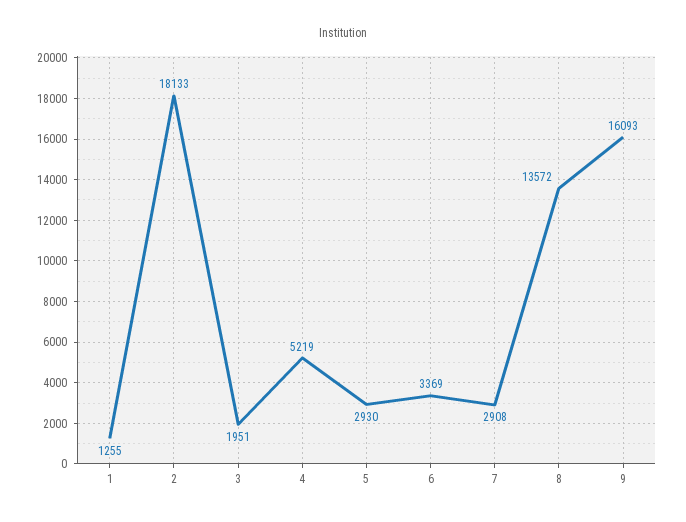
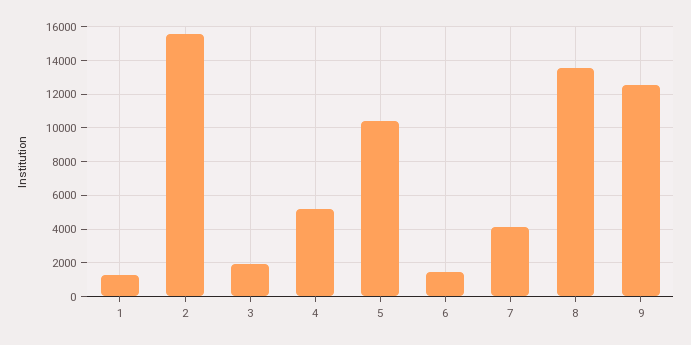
2: 18133 -> 15500
5: 2930 -> 10500
6: 3369 -> 1500
7: 2908 -> 4000
9: 16093 -> 12500

